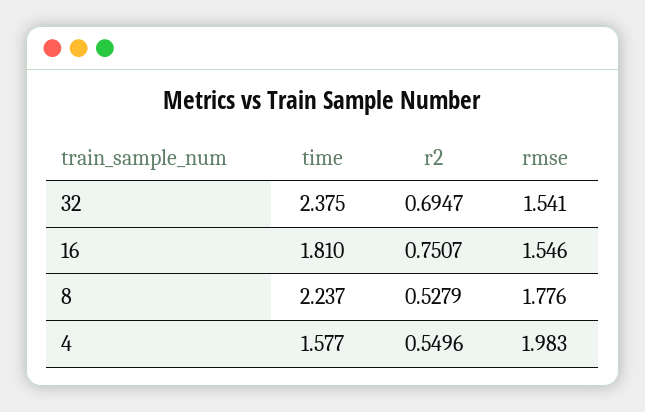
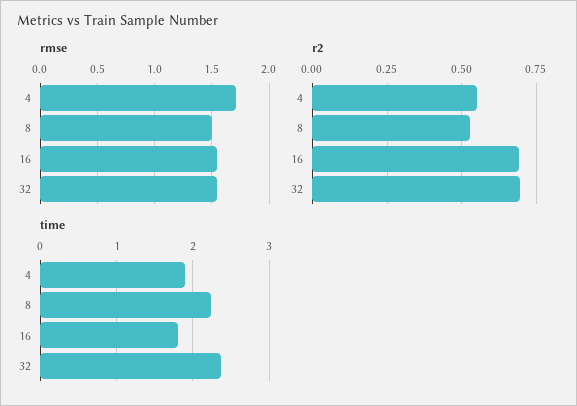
r2, 16: 0.7507 -> 0.7
rmse, 8: 1.776 -> 1.5
time, 4: 1.577 -> 1.9
rmse, 4: 1.983 -> 1.7

